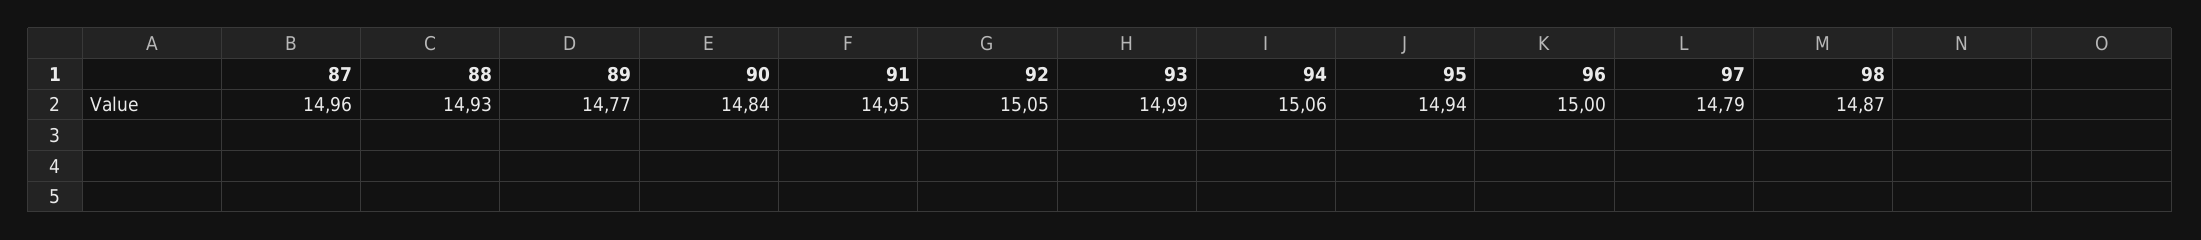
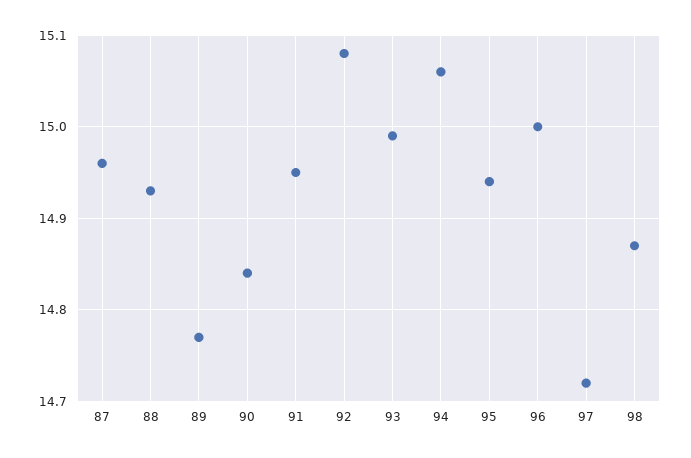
92: 15.05 -> 15.08
97: 14.79 -> 14.72

